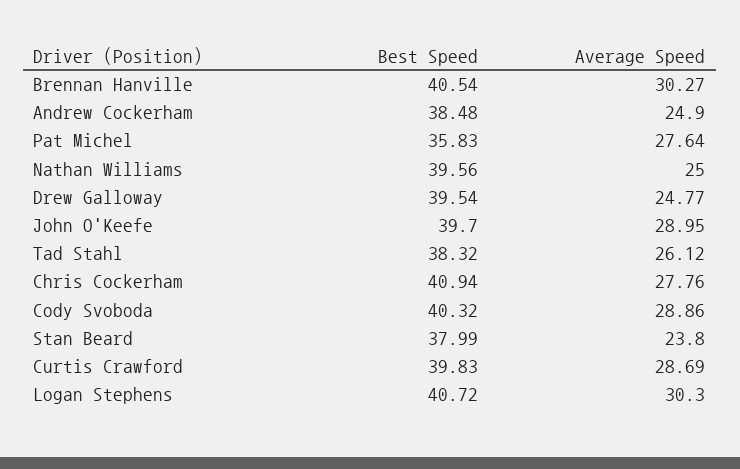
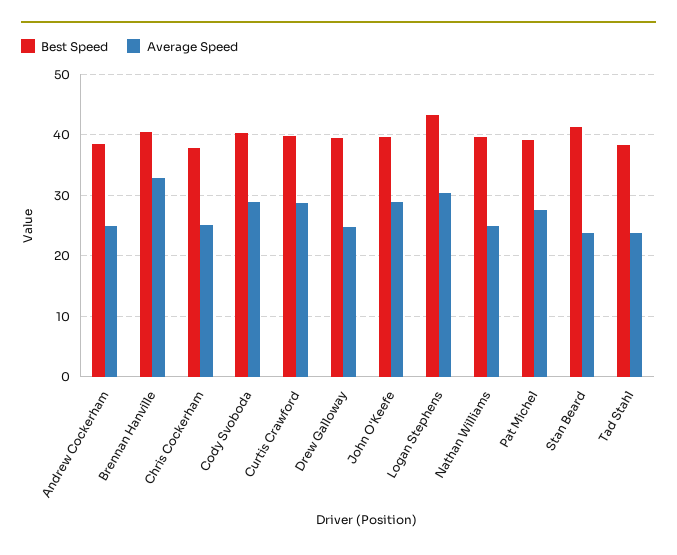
Average Speed, Brennan Hanville: 30.27 -> 33
Best Speed, Pat Michel: 35.83 -> 39
Average Speed, Tad Stahl: 26.12 -> 24
Best Speed, Chris Cockerham: 40.94 -> 38
Average Speed, Chris Cockerham: 27.76 -> 25
Best Speed, Stan Beard: 37.99 -> 41
Best Speed, Logan Stephens: 40.72 -> 43

